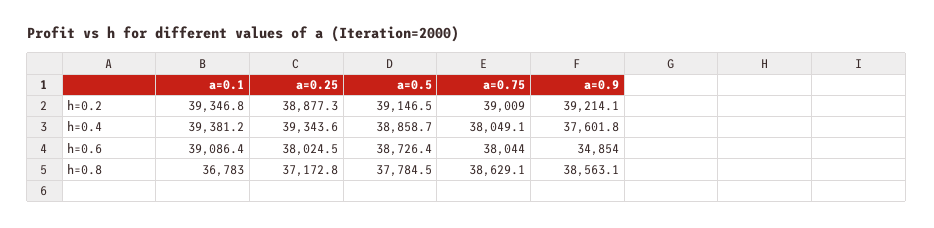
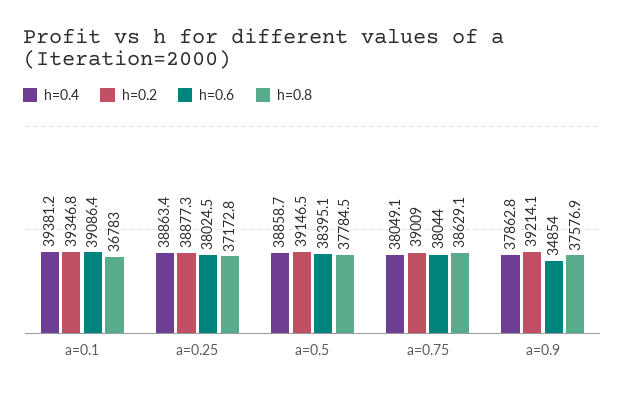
h=0.4, a=0.25: 39343.6 -> 38863.4
h=0.4, a=0.9: 37601.8 -> 37862.8
h=0.6, a=0.5: 38726.4 -> 38395.1
h=0.8, a=0.9: 38563.1 -> 37576.9

